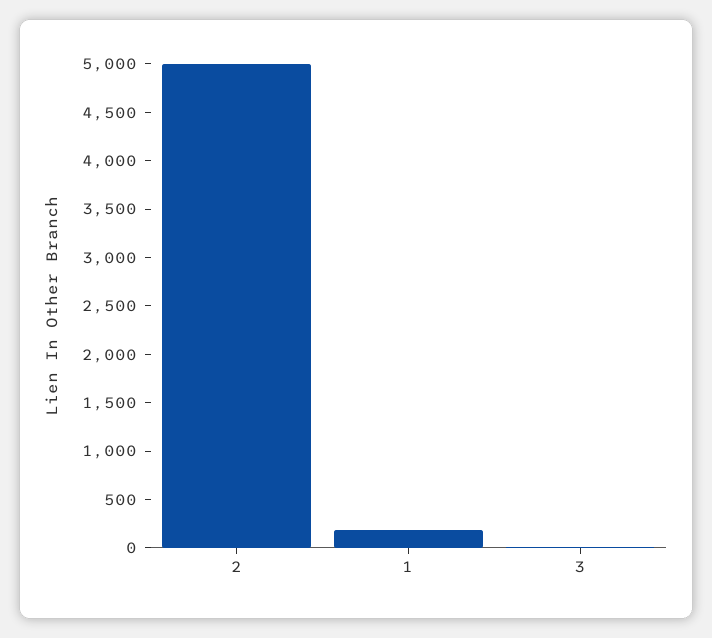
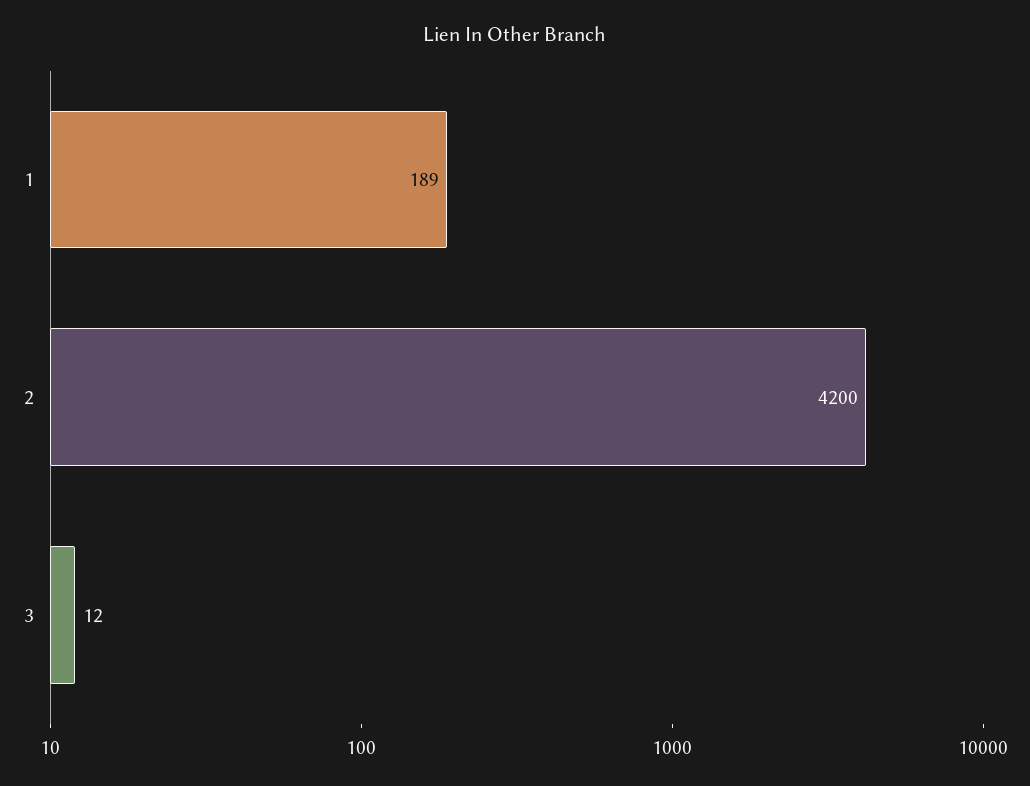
2: 5000 -> 4200

